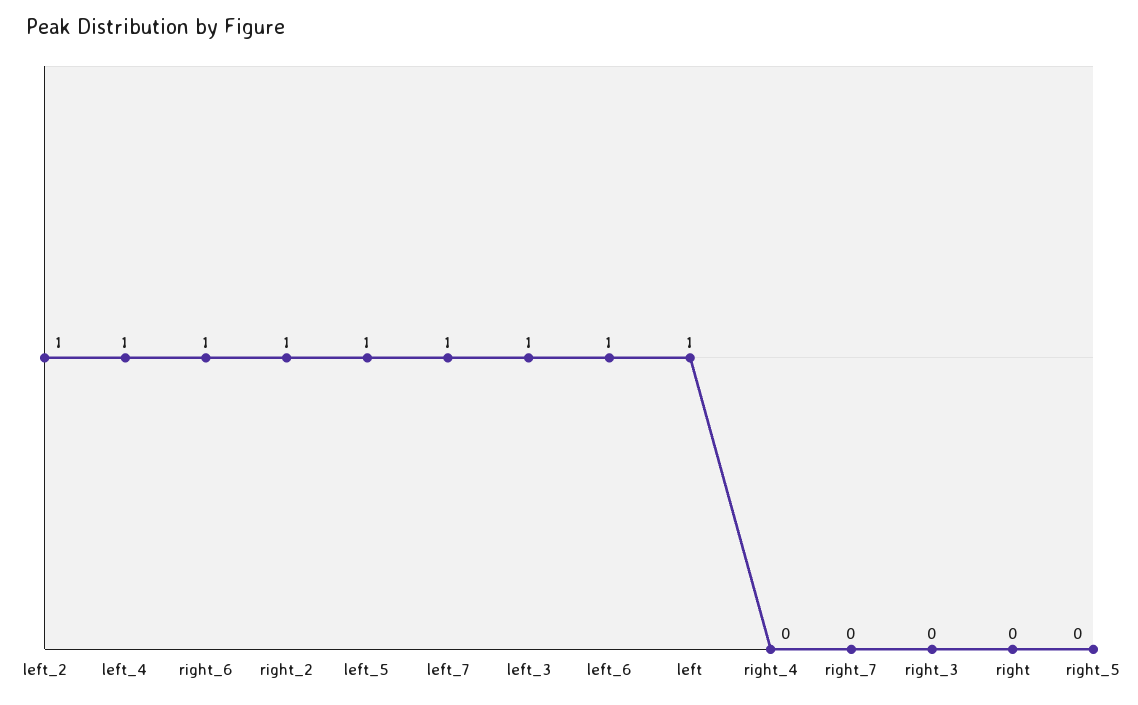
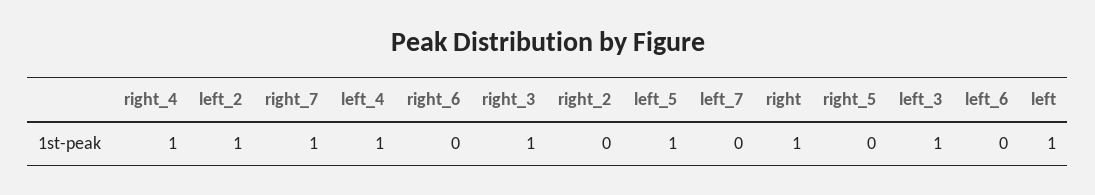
right_6: 1 -> 0
right_2: 1 -> 0
left_7: 1 -> 0
left_6: 1 -> 0
right_4: 0 -> 1
right_7: 0 -> 1
right_3: 0 -> 1
right: 0 -> 1

